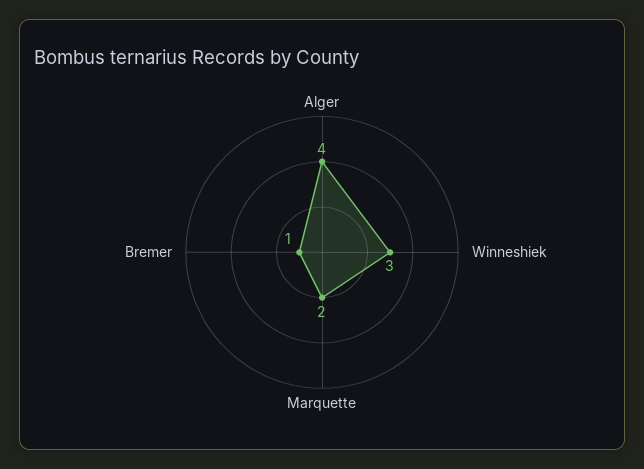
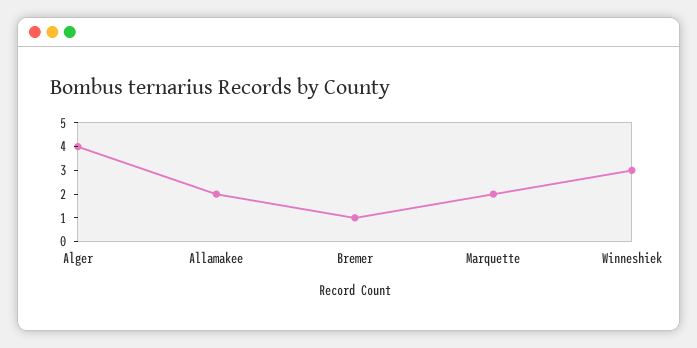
Allamakee: none -> 2

